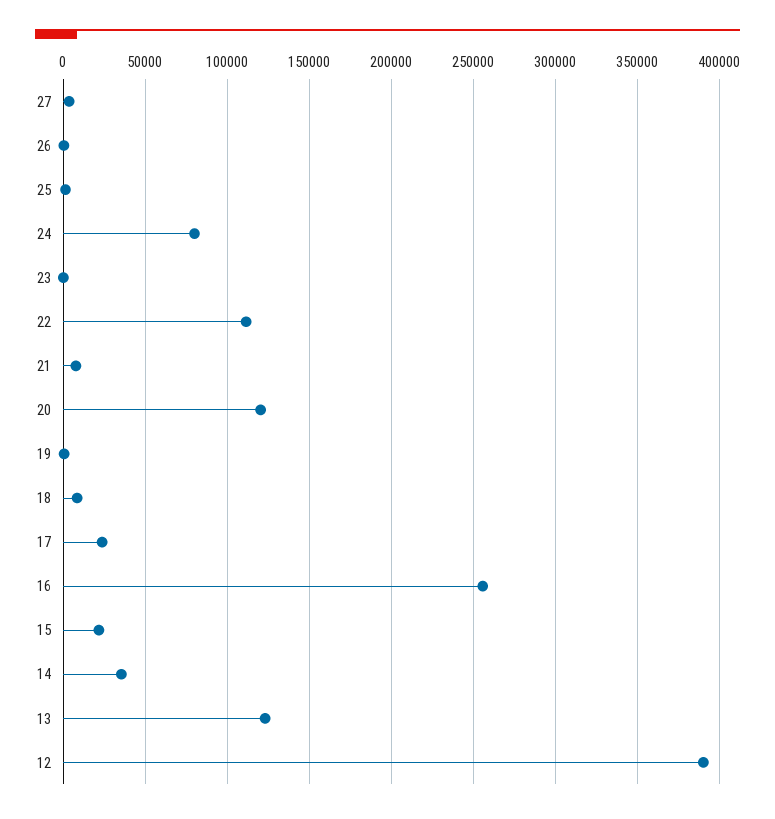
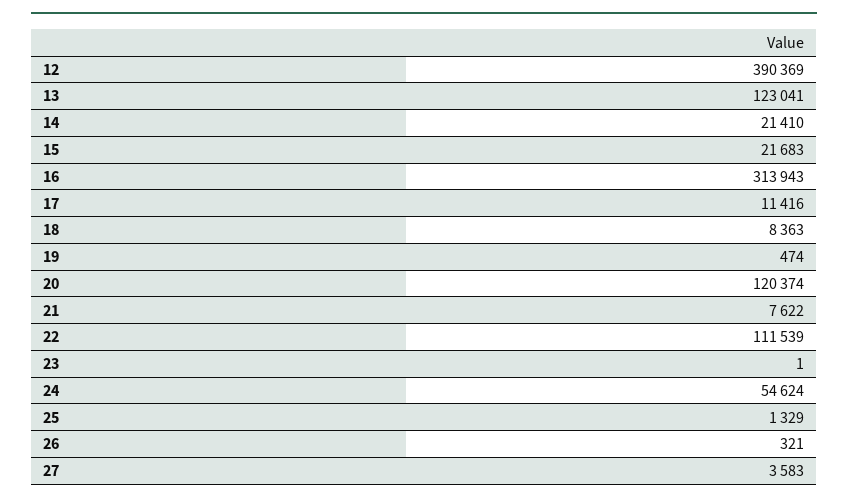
24: 80000 -> 54624
17: 25000 -> 11416
16: 255000 -> 313943
14: 35000 -> 21410

